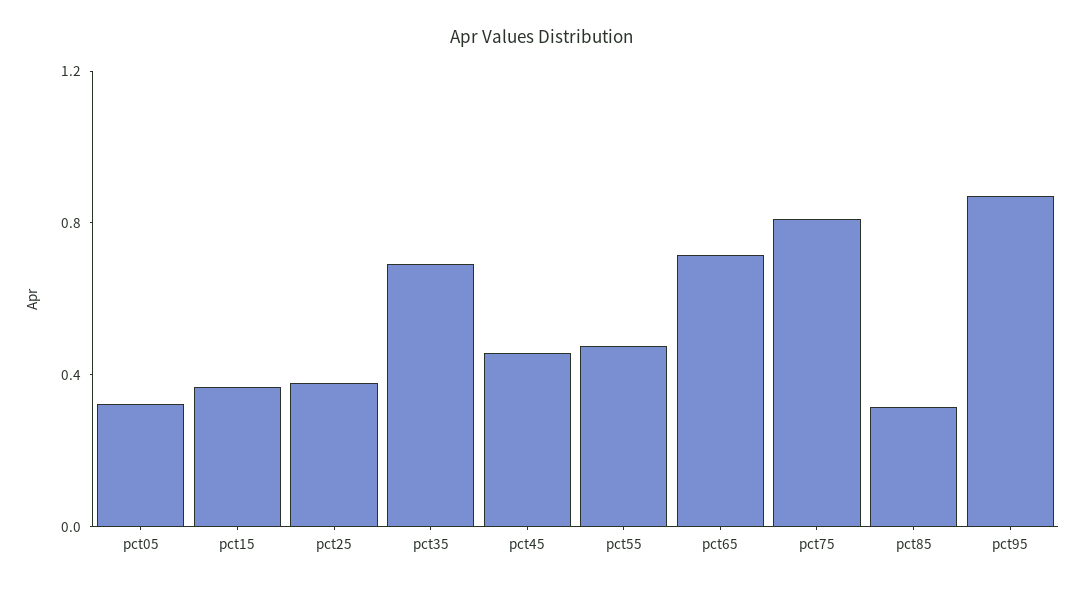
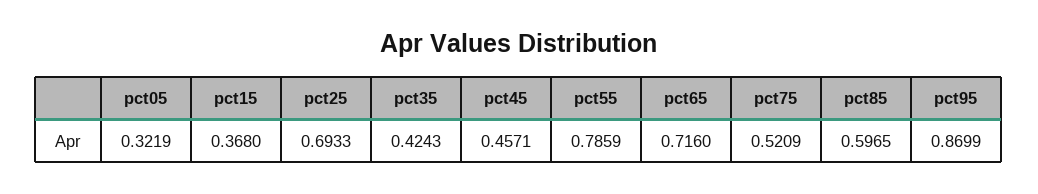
pct25: 0.4 -> 0.6933
pct35: 0.7 -> 0.4243
pct55: 0.5 -> 0.7859
pct75: 0.8 -> 0.5209
pct85: 0.3 -> 0.5965

